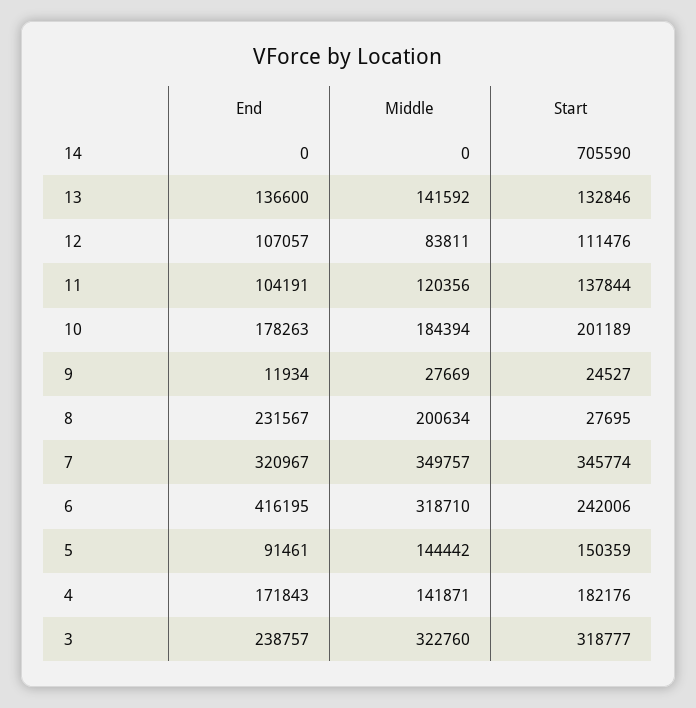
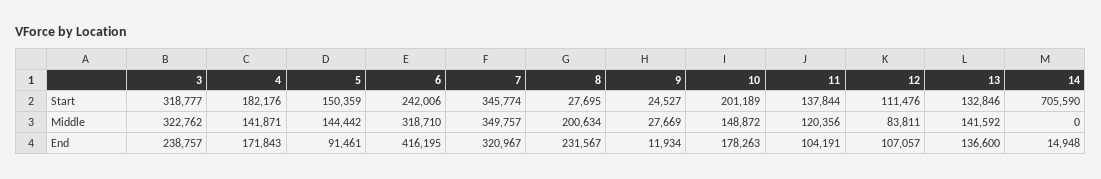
End, 14: 0 -> 14948
Middle, 10: 184394 -> 148872
Middle, 3: 322760 -> 322762

